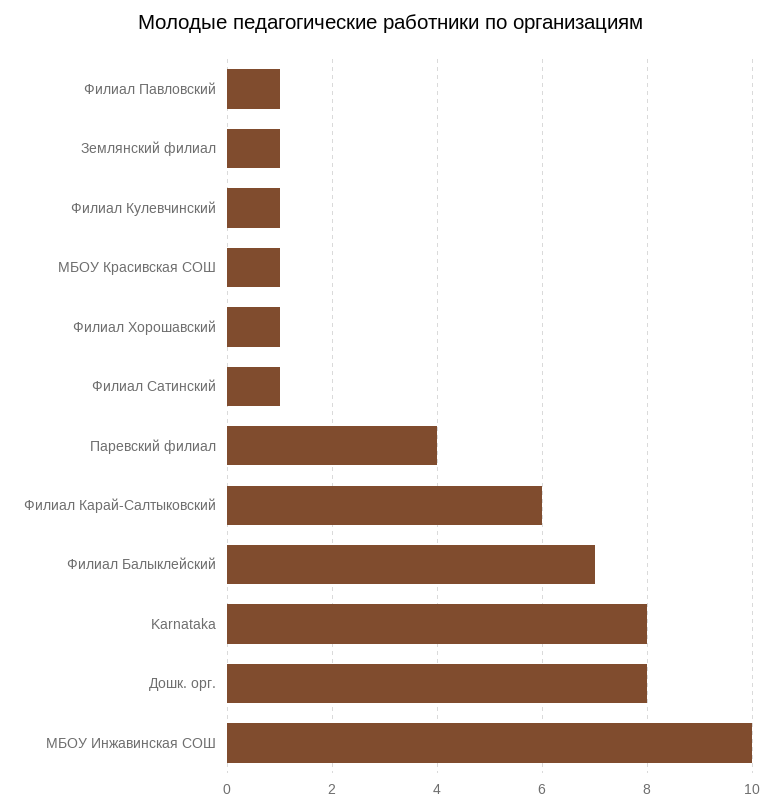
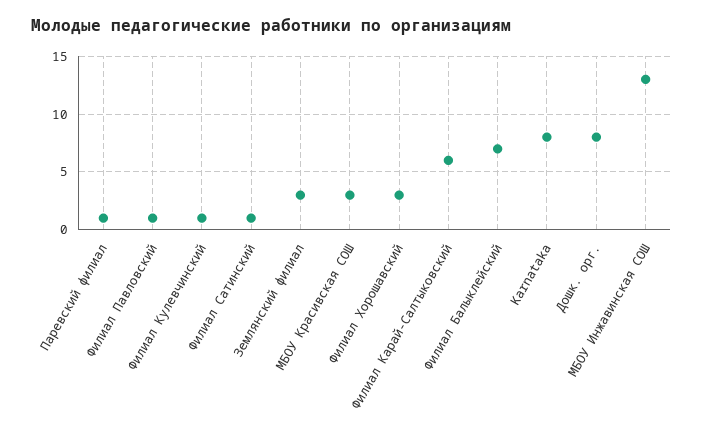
Землянский филиал: 1 -> 3
МБОУ Красивская СОШ: 1 -> 3
Филиал Хорошавский: 1 -> 3
Паревский филиал: 4 -> 1
МБОУ Инжавинская СОШ: 10 -> 13

